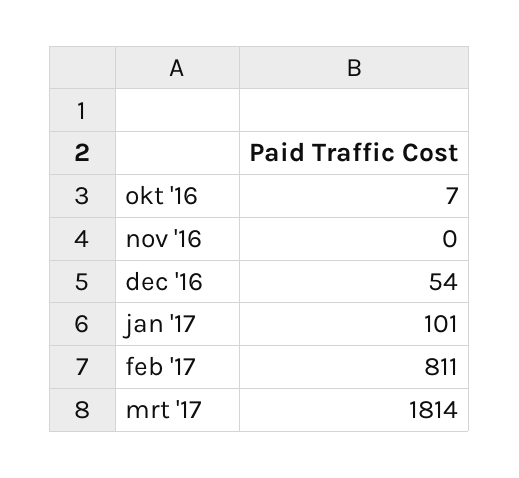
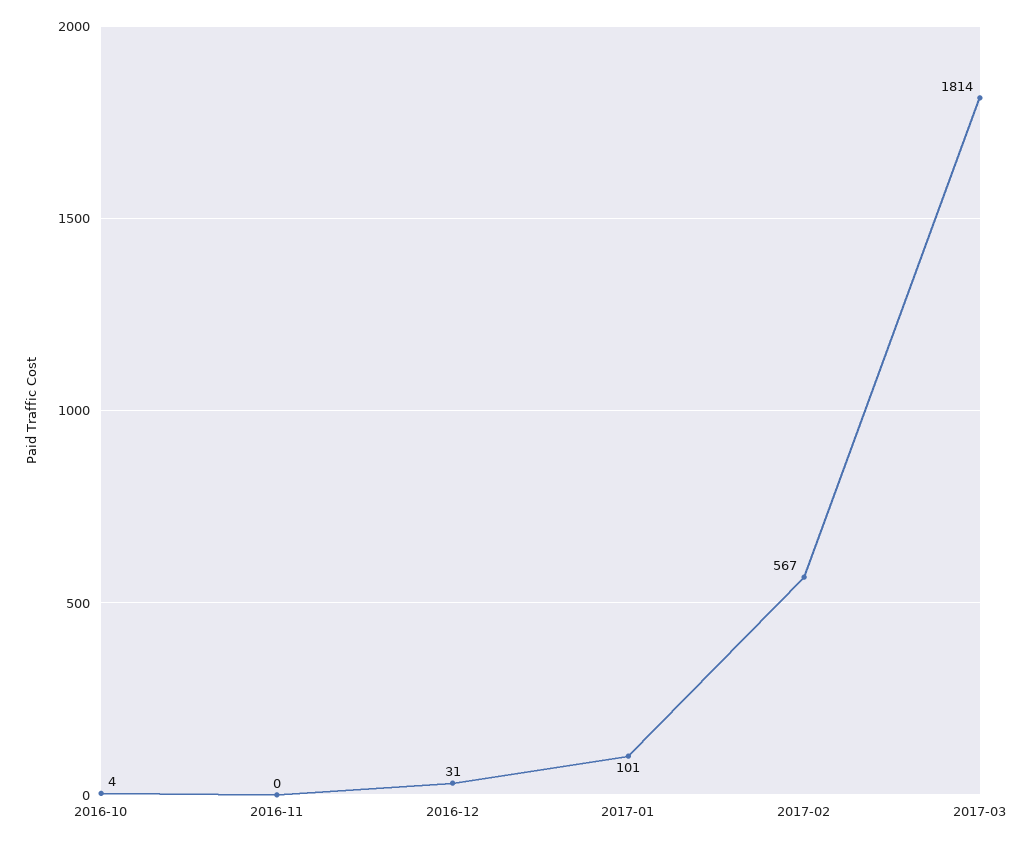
okt '16: 7 -> 4
dec '16: 54 -> 31
feb '17: 811 -> 567

